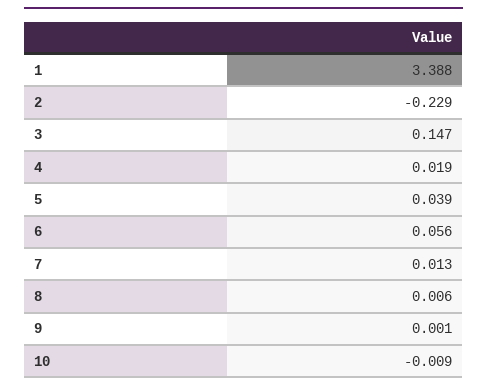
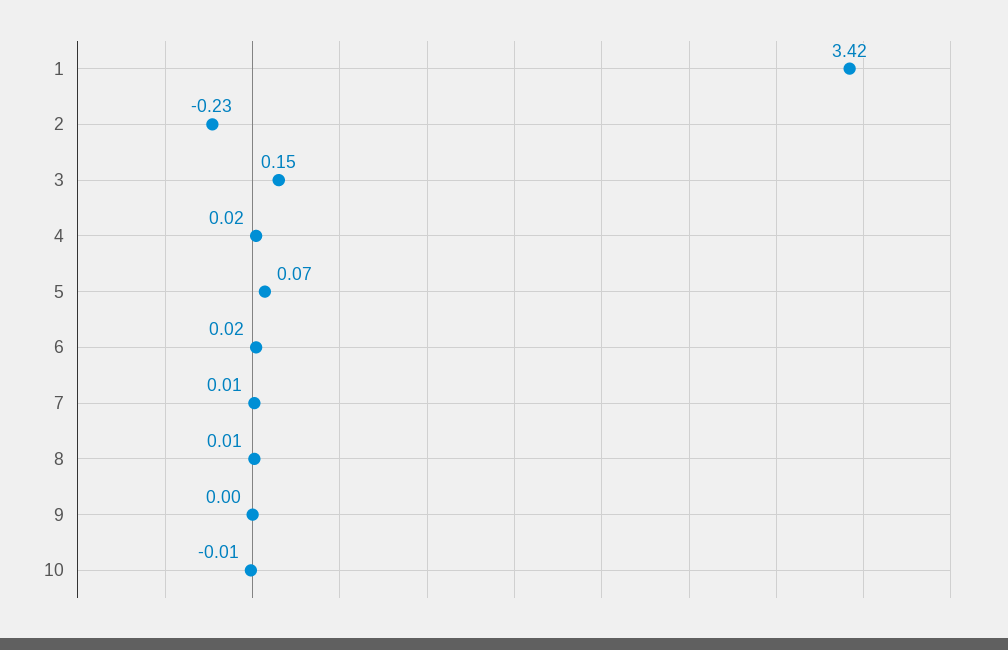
1: 3.388 -> 3.42
5: 0.039 -> 0.07
6: 0.056 -> 0.02

